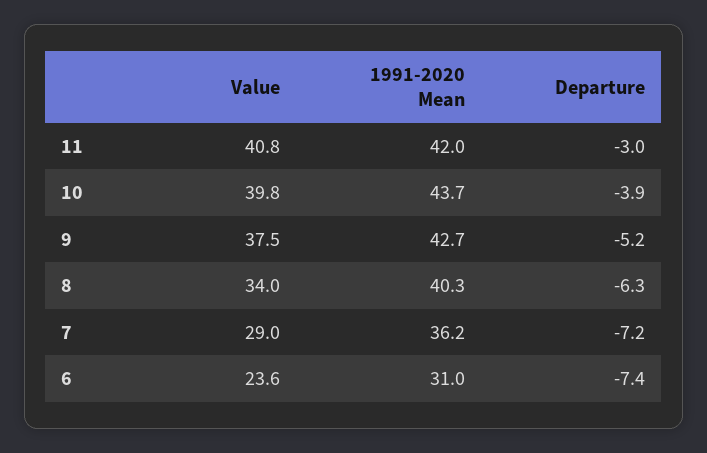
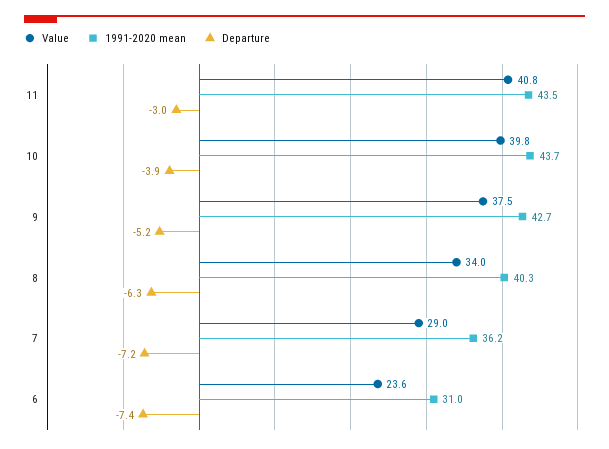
1991-2020 Mean, 11: 42 -> 43.5

